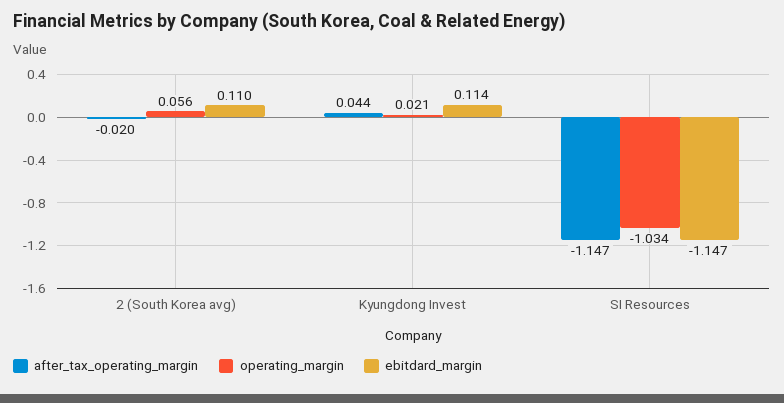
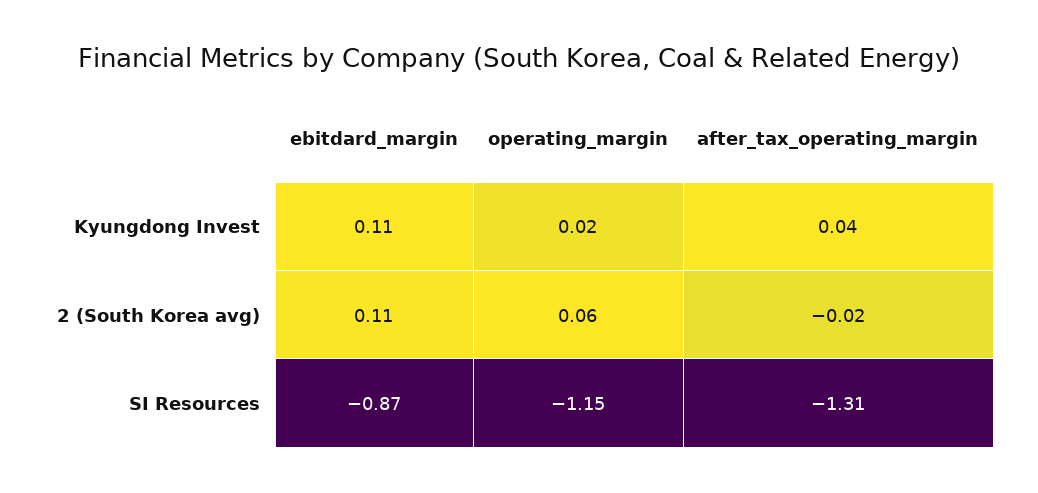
after_tax_operating_margin, SI Resources: -1.147 -> -1.31
operating_margin, SI Resources: -1.034 -> -1.15
ebitdard_margin, SI Resources: -1.147 -> -0.87

